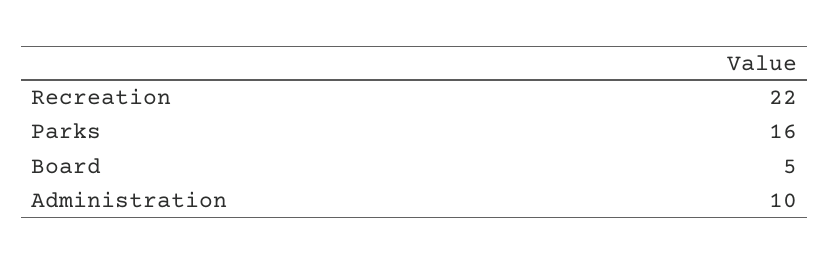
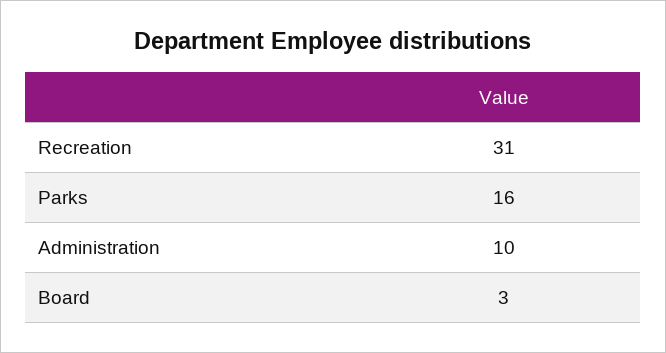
Recreation: 22 -> 31
Board: 5 -> 3

